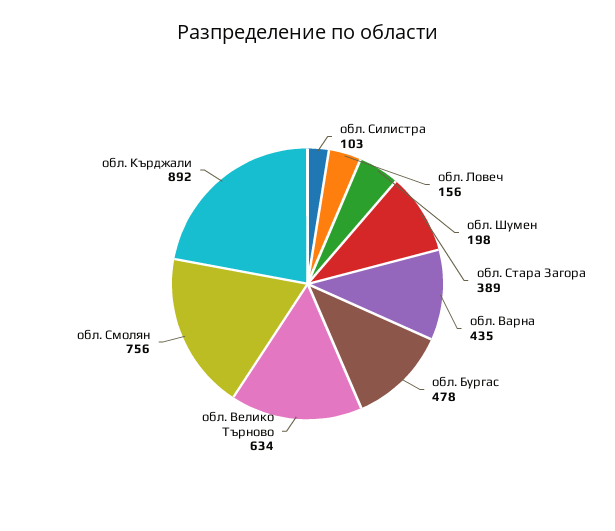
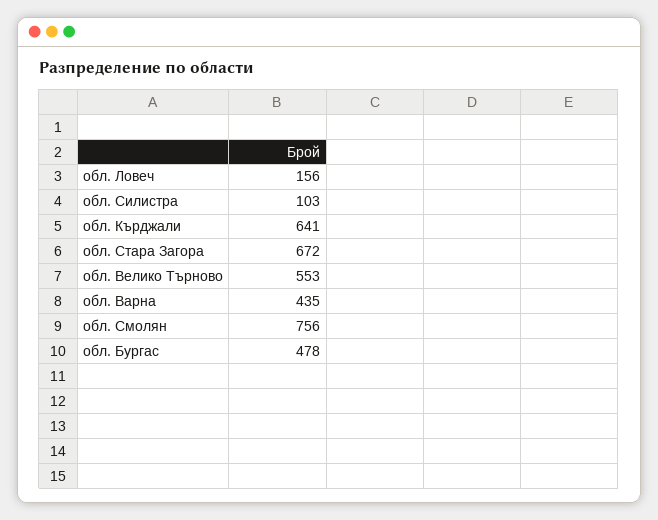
обл. Шумен: 198 -> none
обл. Стара Загора: 389 -> 672
обл. Велико Търново: 634 -> 553
обл. Кърджали: 892 -> 641

